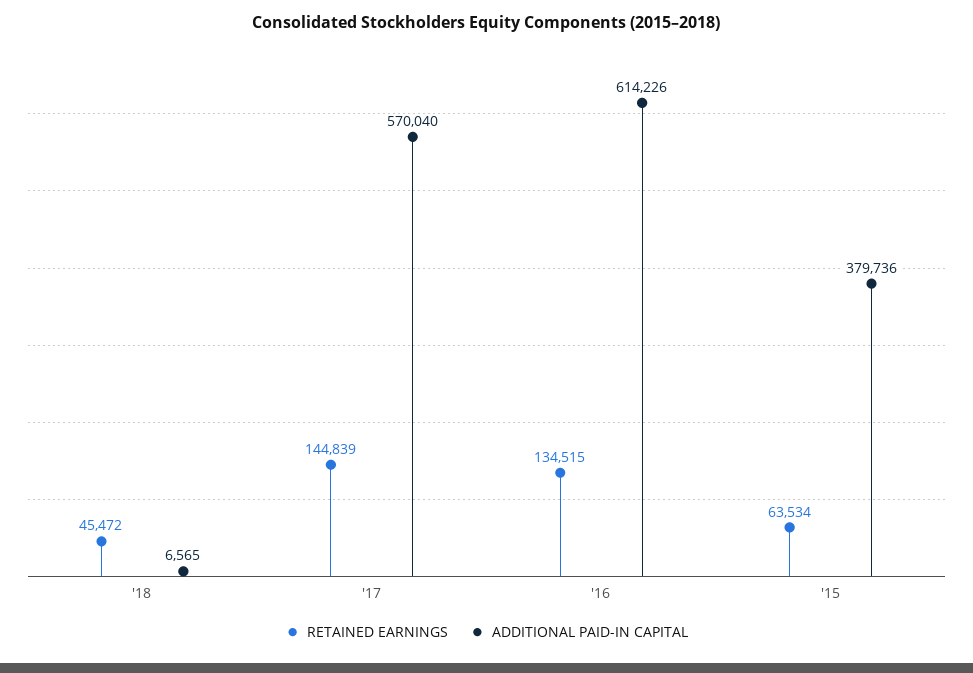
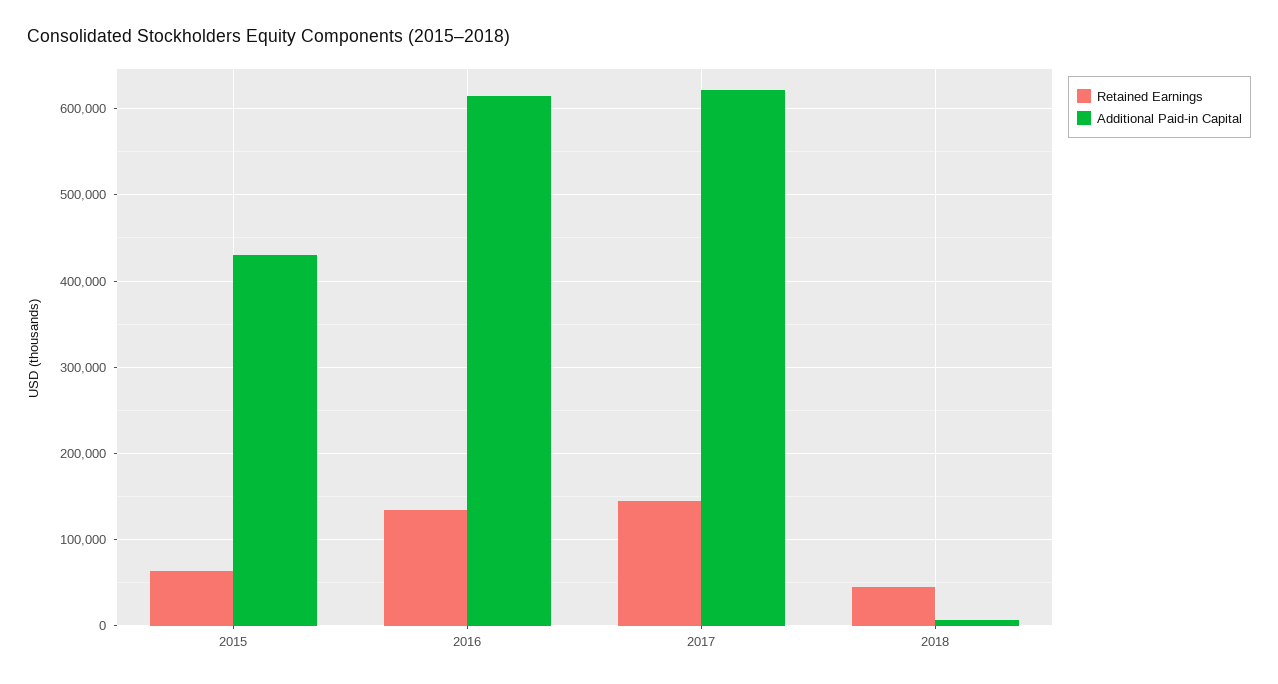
ADDITIONAL PAID-IN CAPITAL, '17: 570040 -> 620000
ADDITIONAL PAID-IN CAPITAL, '15: 379736 -> 430000

